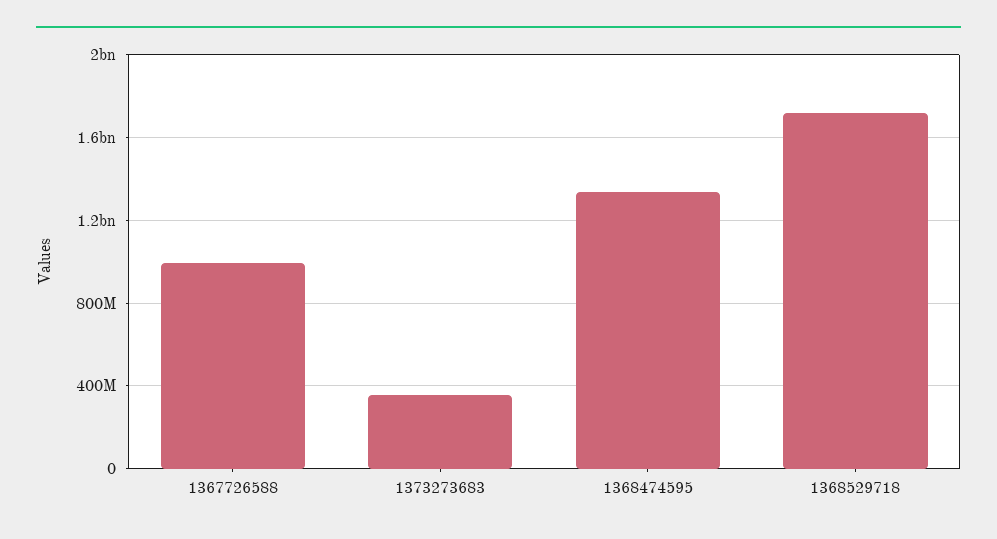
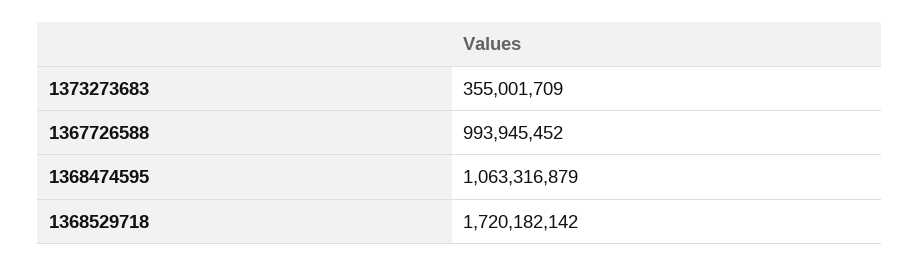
1368474595: 1350000000 -> 1063316879

